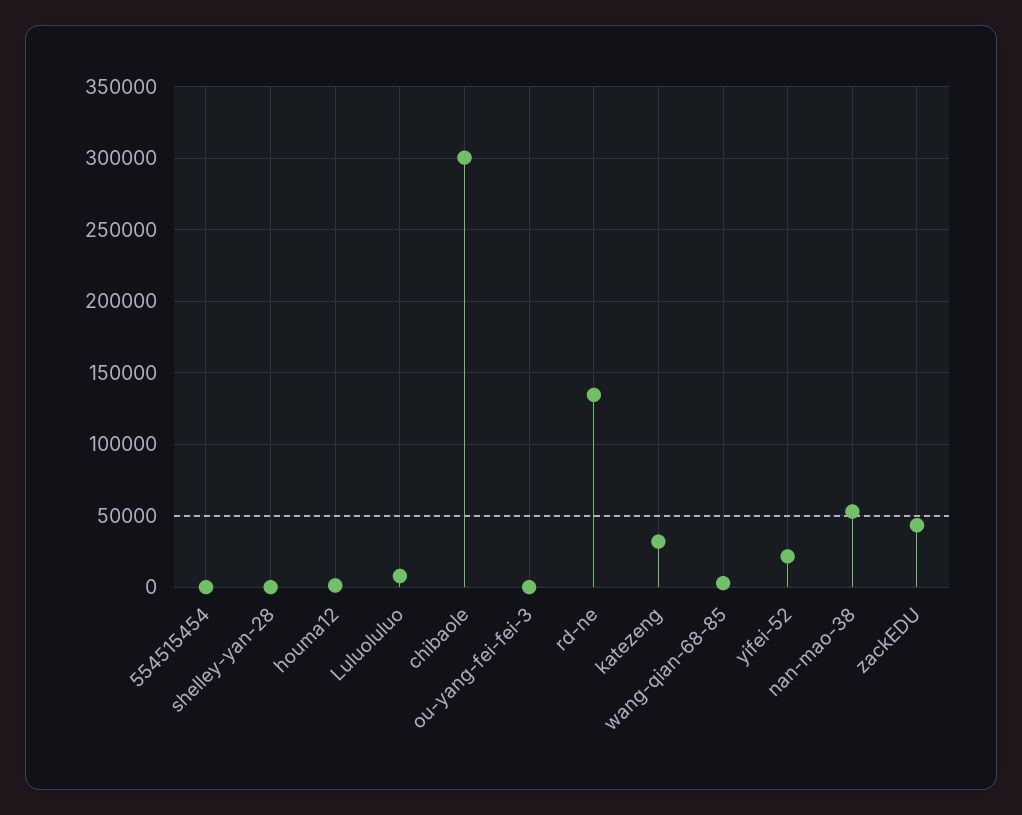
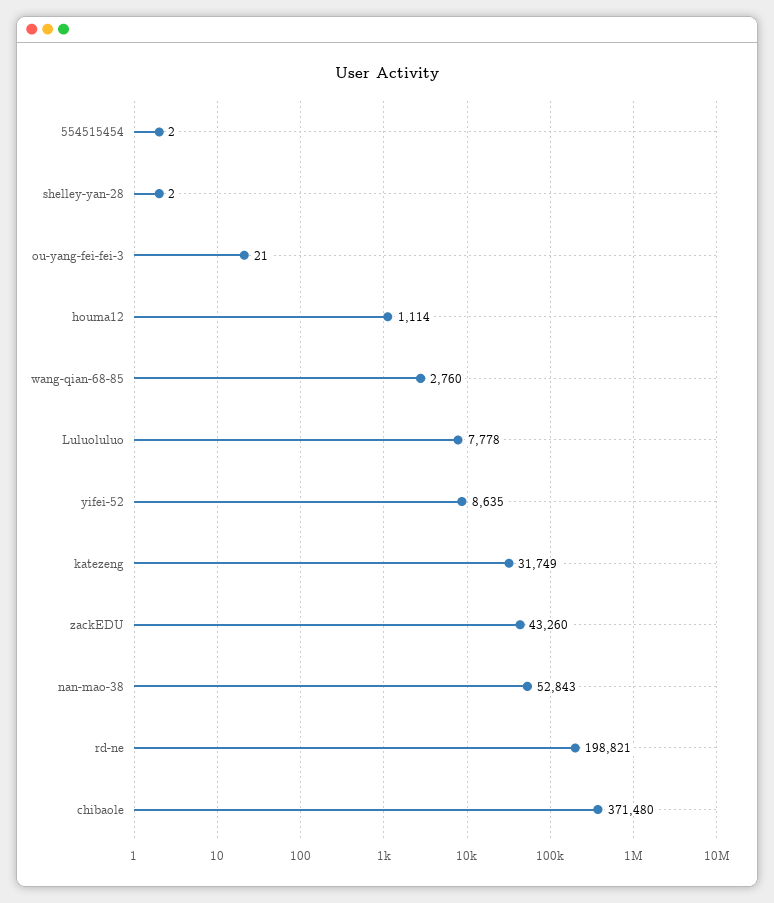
chibaole: 300000 -> 371480
rd-ne: 135000 -> 198821
yifei-52: 20000 -> 8635

